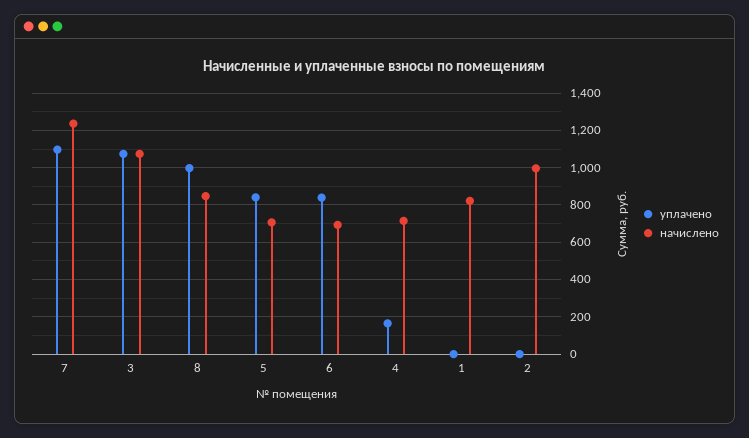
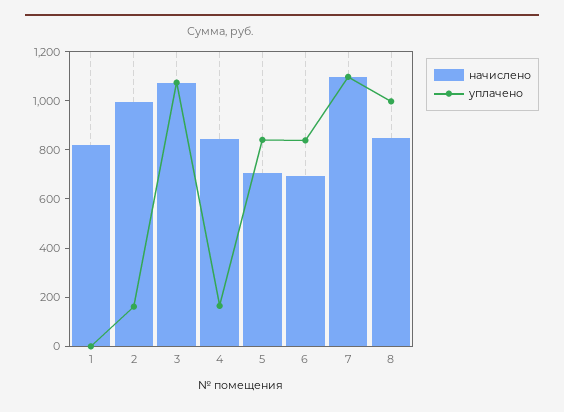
начислено, 7: 1250 -> 1100
начислено, 4: 700 -> 850
уплачено, 2: 0 -> 150

